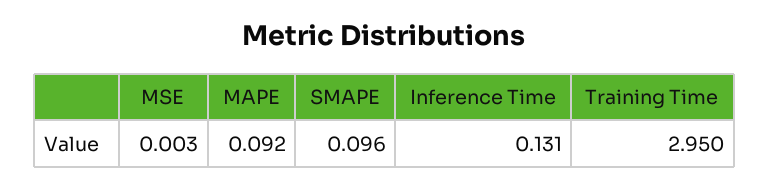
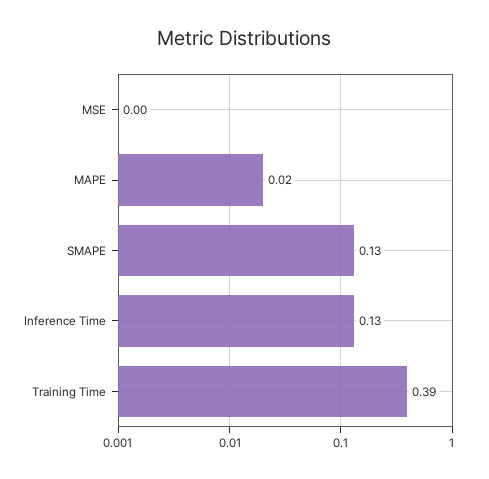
MAPE: 0.092 -> 0.02
SMAPE: 0.096 -> 0.13
Training Time: 2.95 -> 0.39

